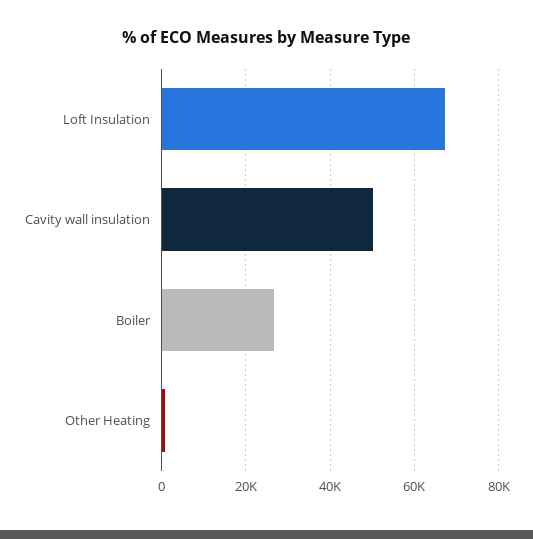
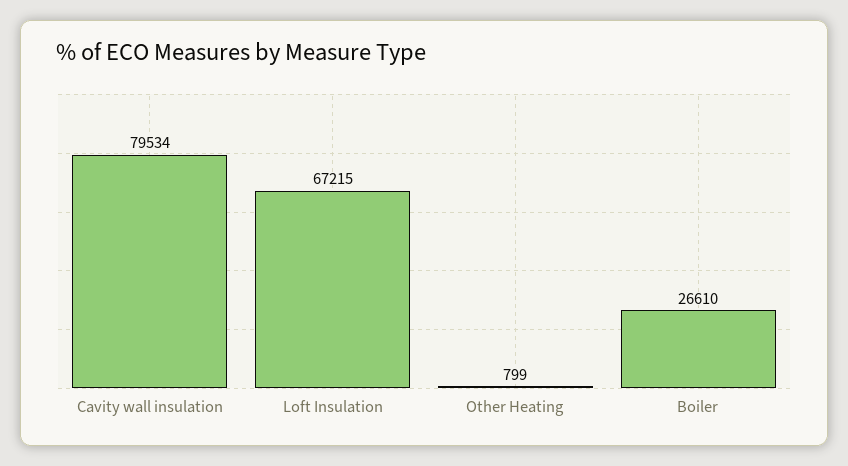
Cavity wall insulation: 50000 -> 79534

